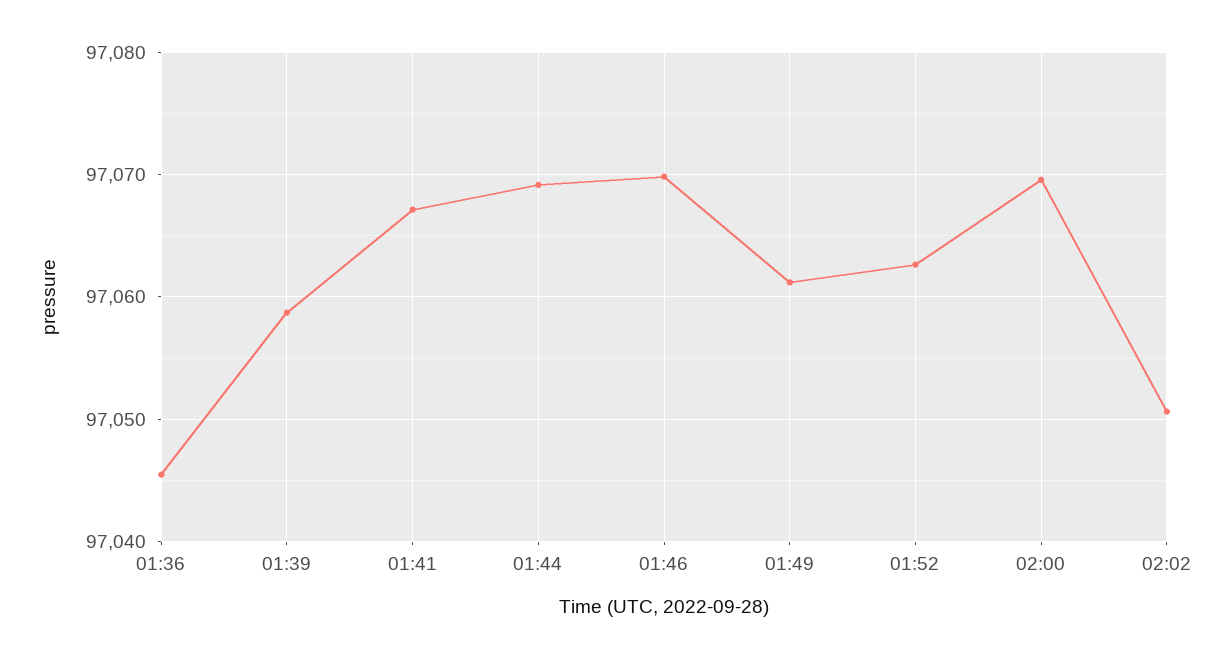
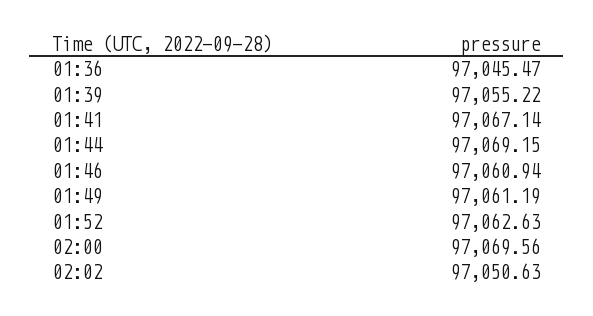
01:39: 97059 -> 97055.22
01:46: 97070 -> 97060.94

